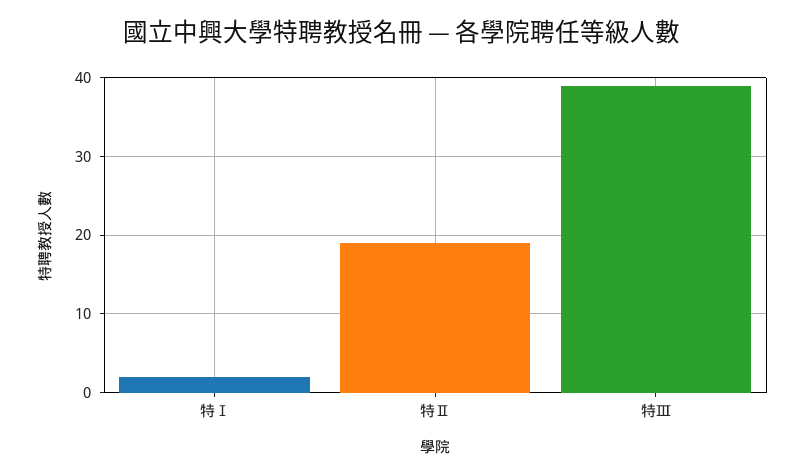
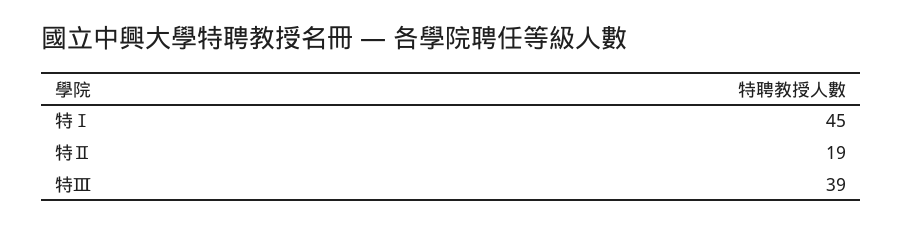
特Ⅰ: 2 -> 45

